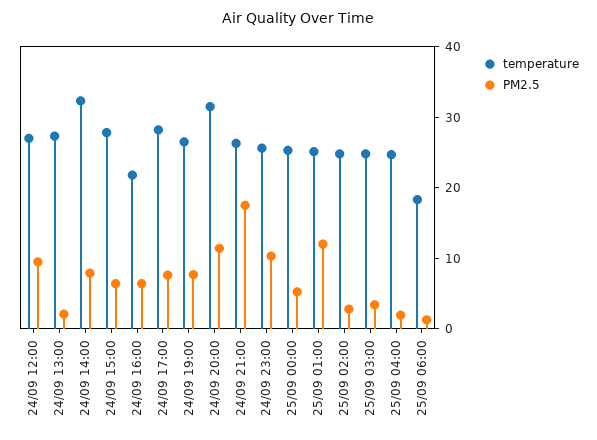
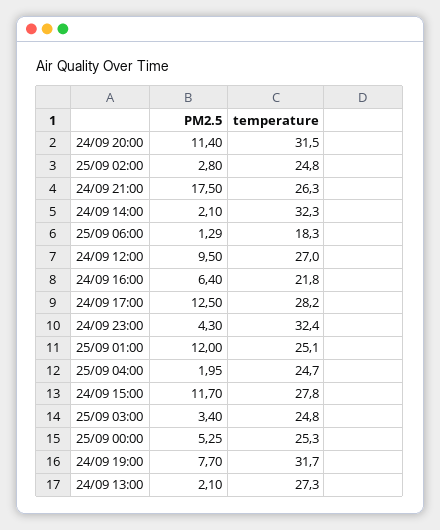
PM2.5, 24/09 14:00: 8 -> 2.1
PM2.5, 24/09 15:00: 6 -> 11.7
PM2.5, 24/09 17:00: 8 -> 12.5
temperature, 24/09 19:00: 26 -> 31.7
temperature, 24/09 23:00: 26 -> 32.4
PM2.5, 24/09 23:00: 10 -> 4.3

